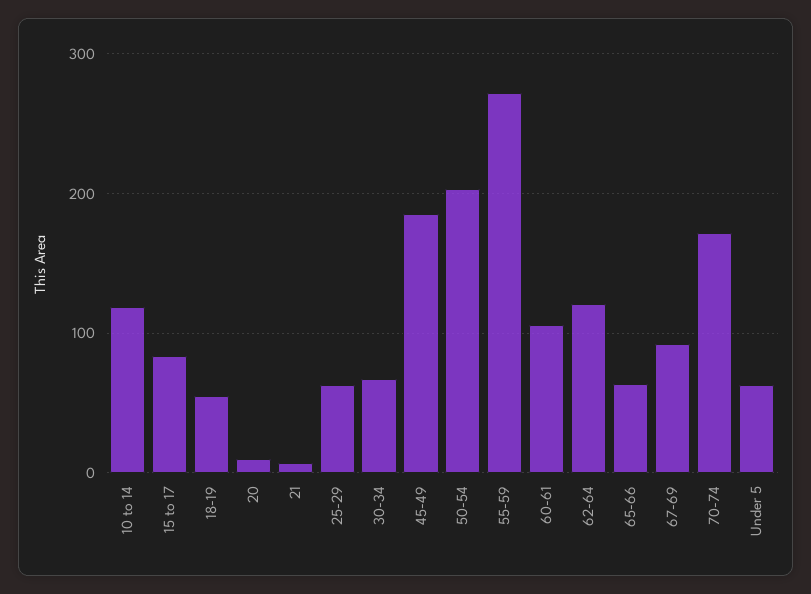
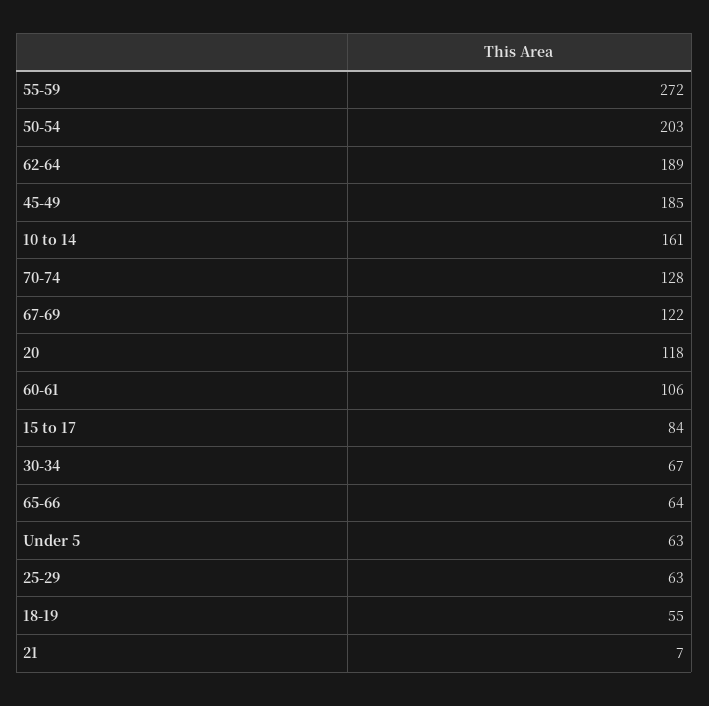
10 to 14: 120 -> 161
20: 10 -> 118
62-64: 120 -> 189
67-69: 90 -> 122
70-74: 170 -> 128

